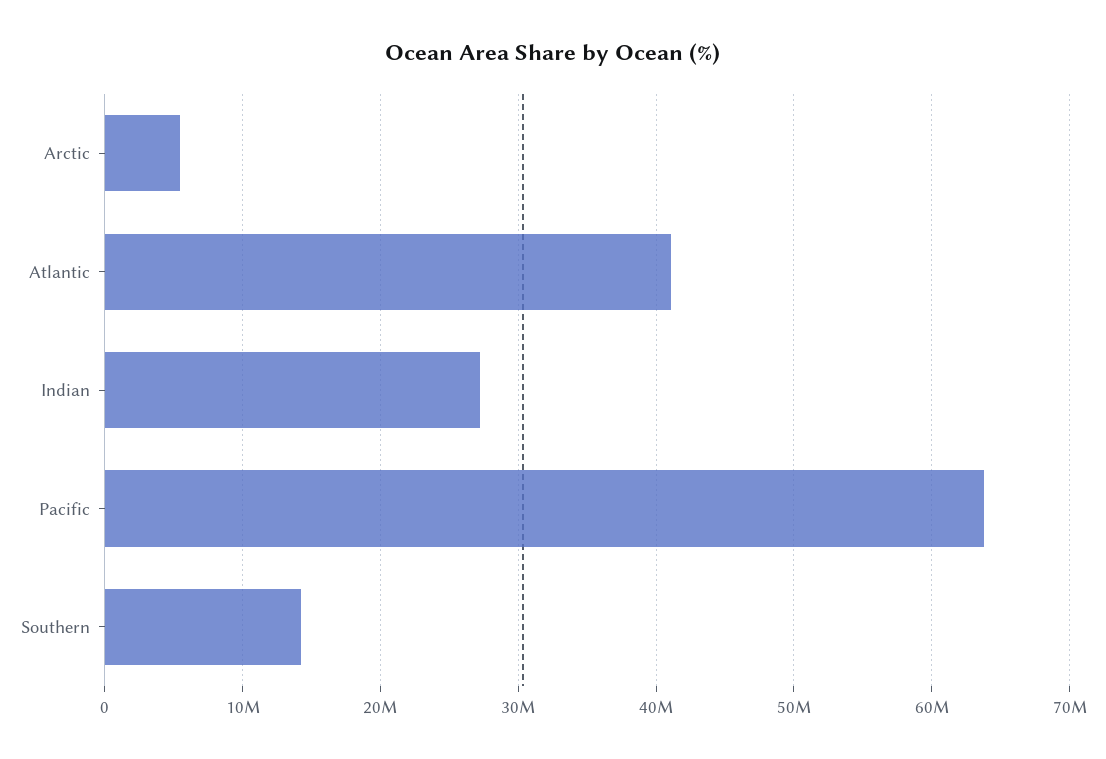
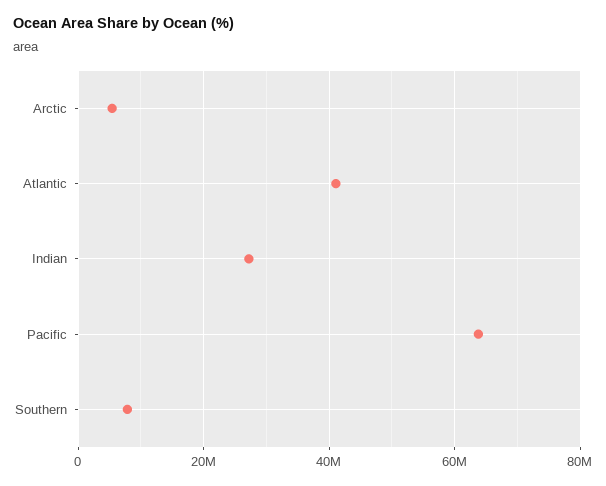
Southern: 14000000 -> 8000000

